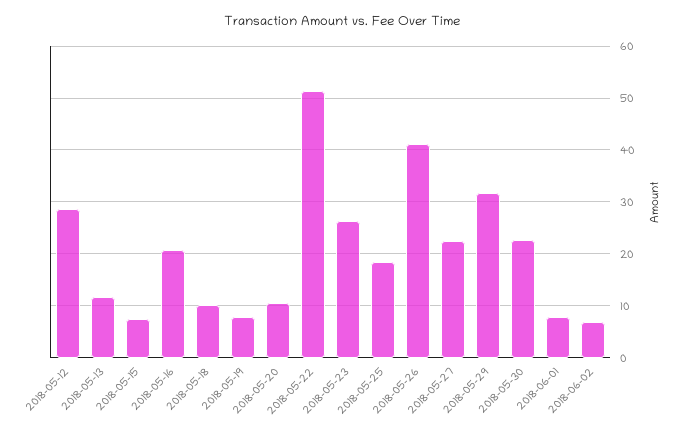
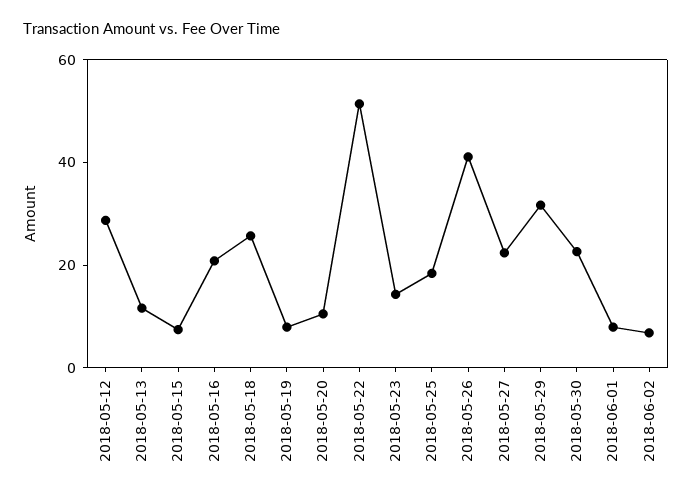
2018-05-18: 10 -> 25
2018-05-23: 26 -> 15

